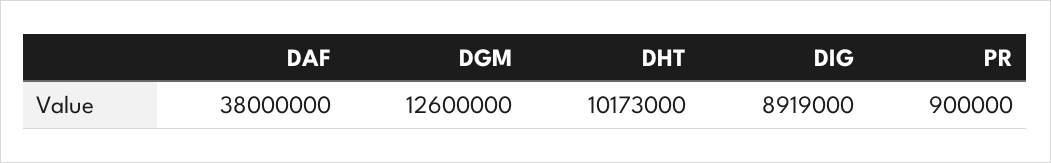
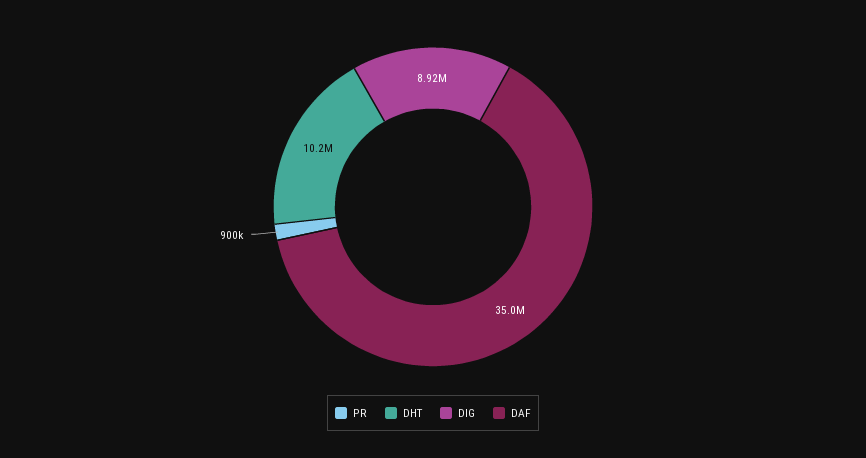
DAF: 38000000 -> 35000000
DGM: 12600000 -> none

